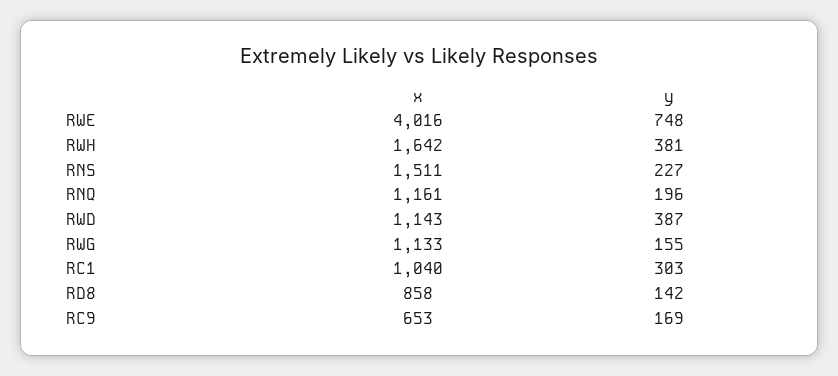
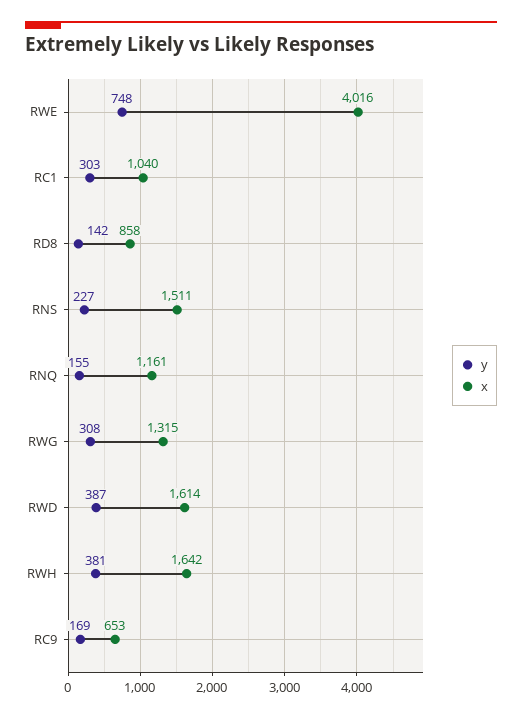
y, RNQ: 196 -> 155
x, RWD: 1143 -> 1614
x, RWG: 1133 -> 1315
y, RWG: 155 -> 308

